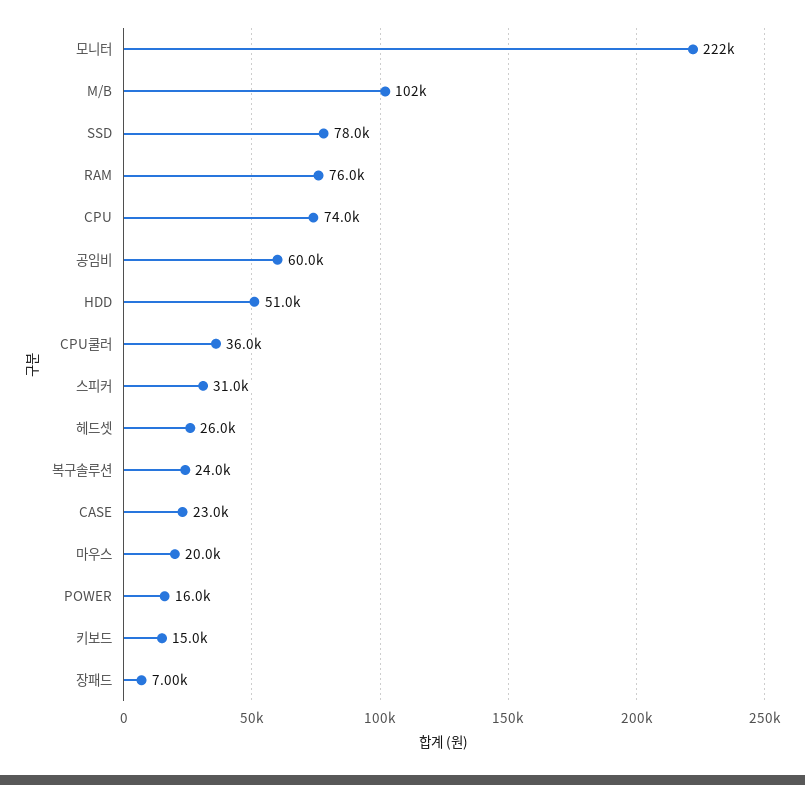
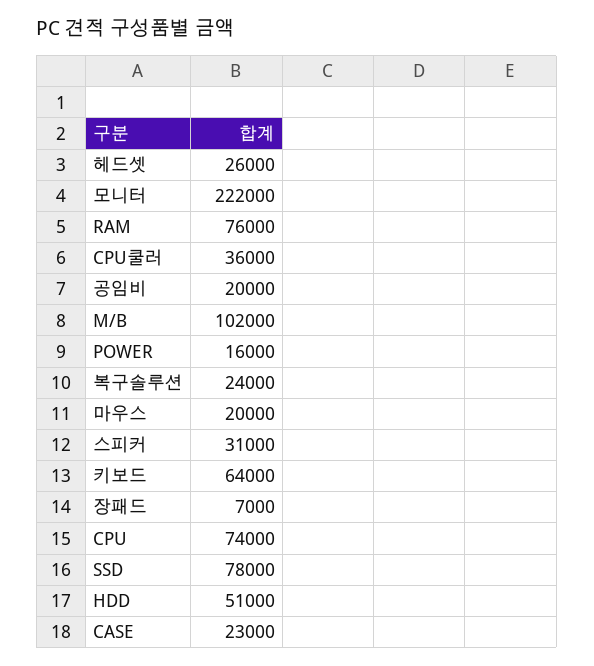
공임비: 60000 -> 20000
키보드: 15000 -> 64000

